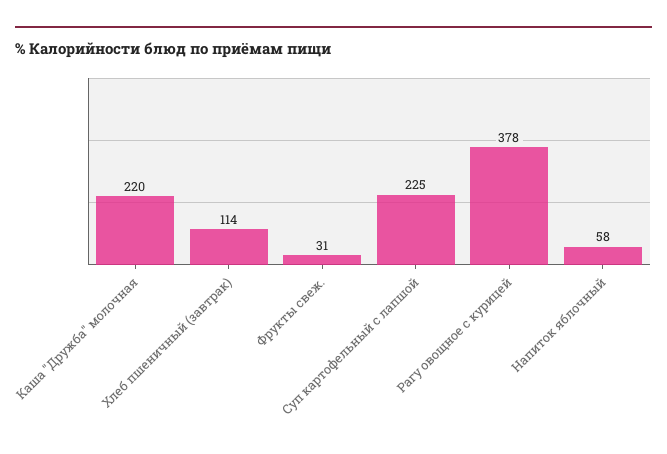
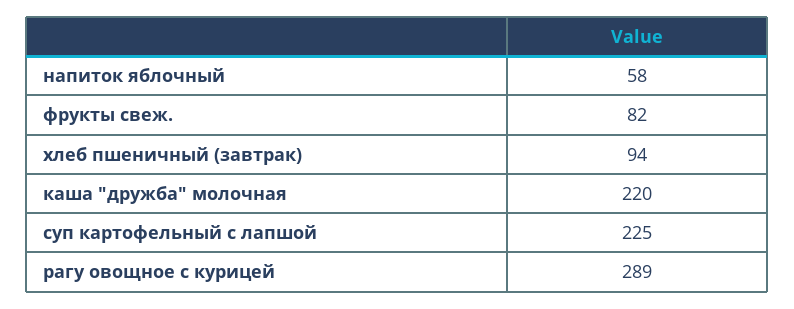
Хлеб пшеничный (завтрак): 114 -> 94
Фрукты свеж.: 31 -> 82
Рагу овощное с курицей: 378 -> 289

